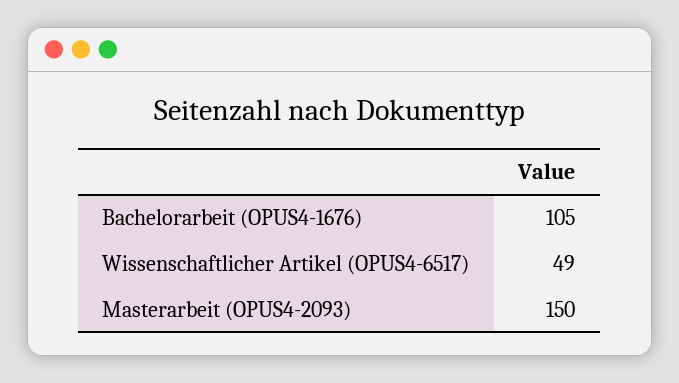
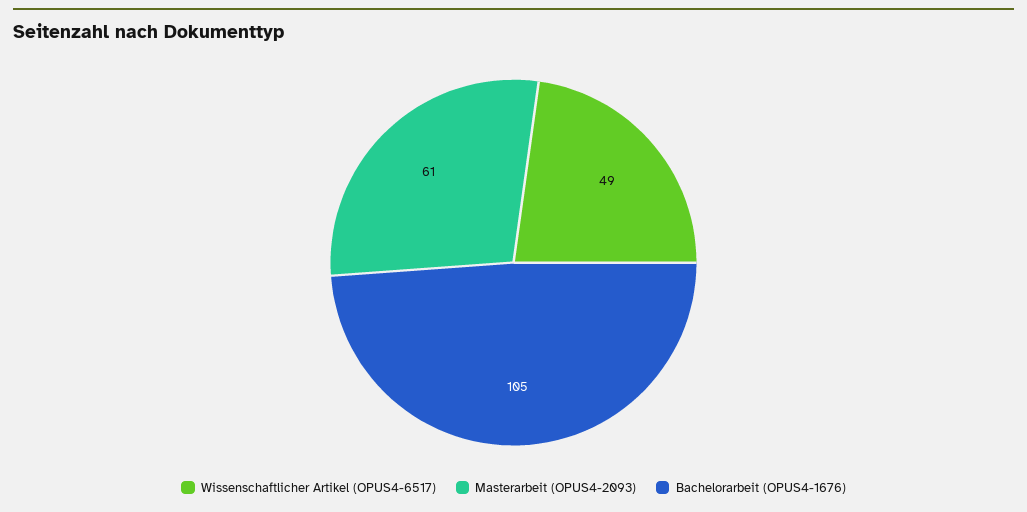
Masterarbeit (OPUS4-2093): 150 -> 61

